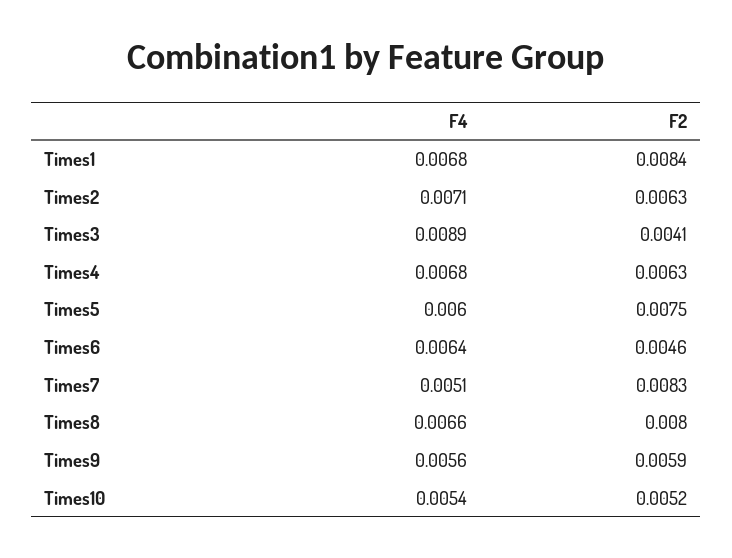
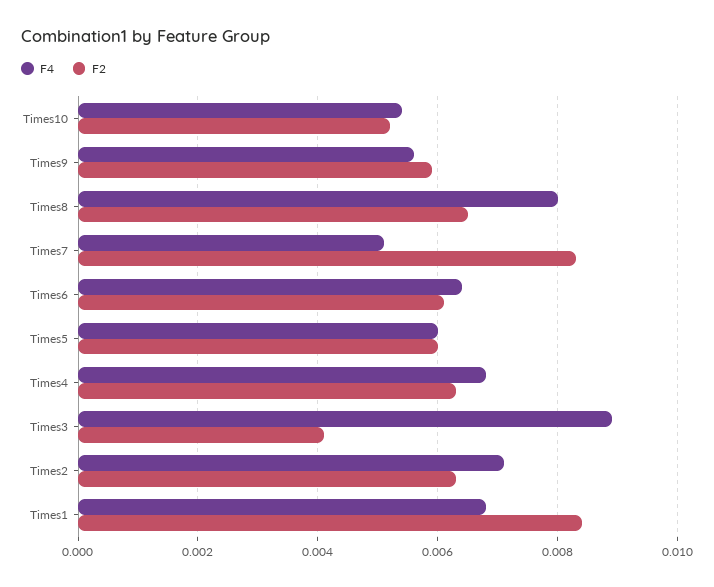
F2, Times5: 0.0075 -> 0.006
F2, Times6: 0.0046 -> 0.006
F4, Times8: 0.0066 -> 0.008
F2, Times8: 0.008 -> 0.0065

